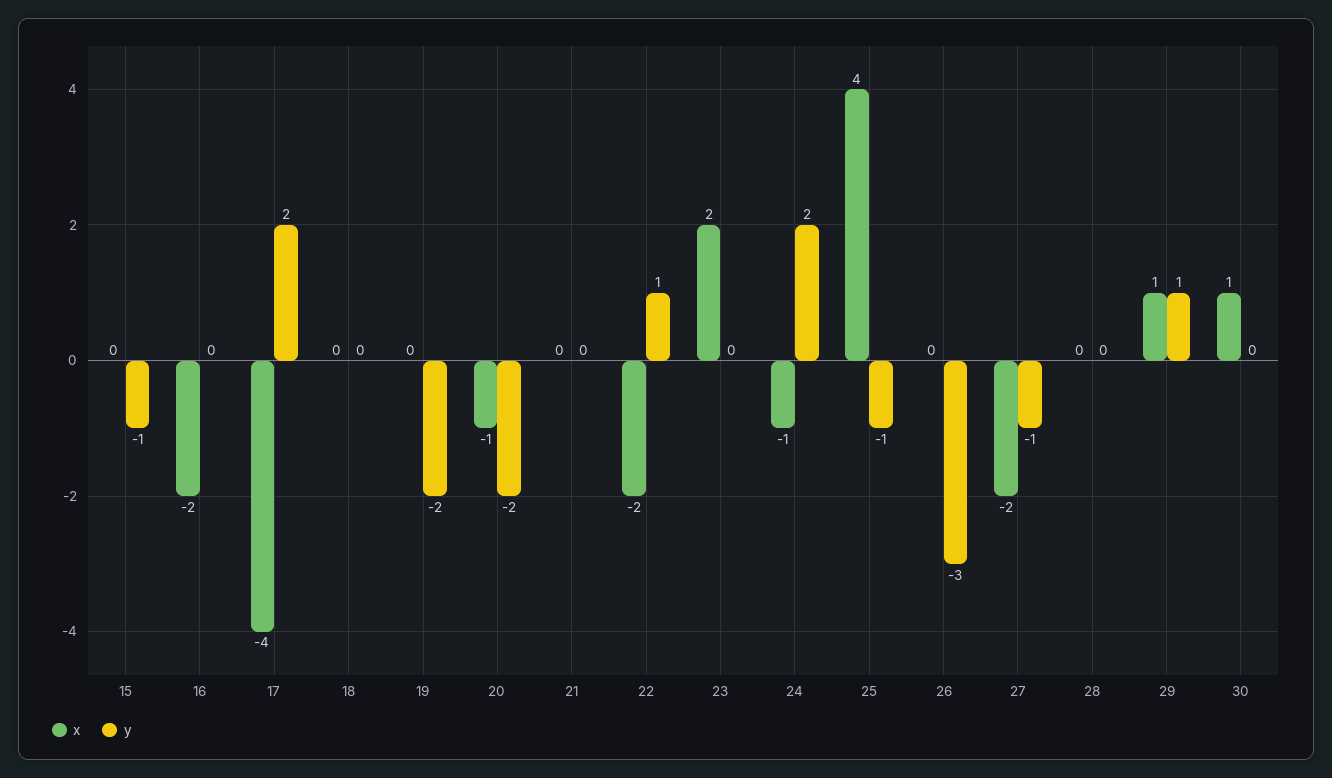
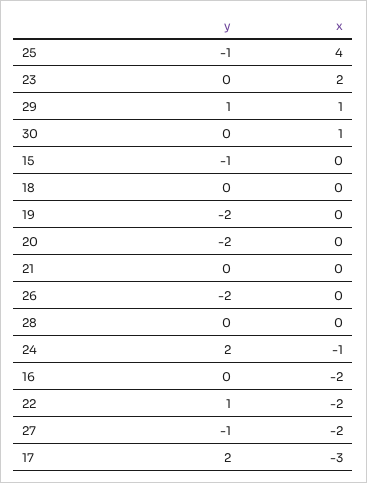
x, 17: -4 -> -3
x, 20: -1 -> 0
y, 26: -3 -> -2

